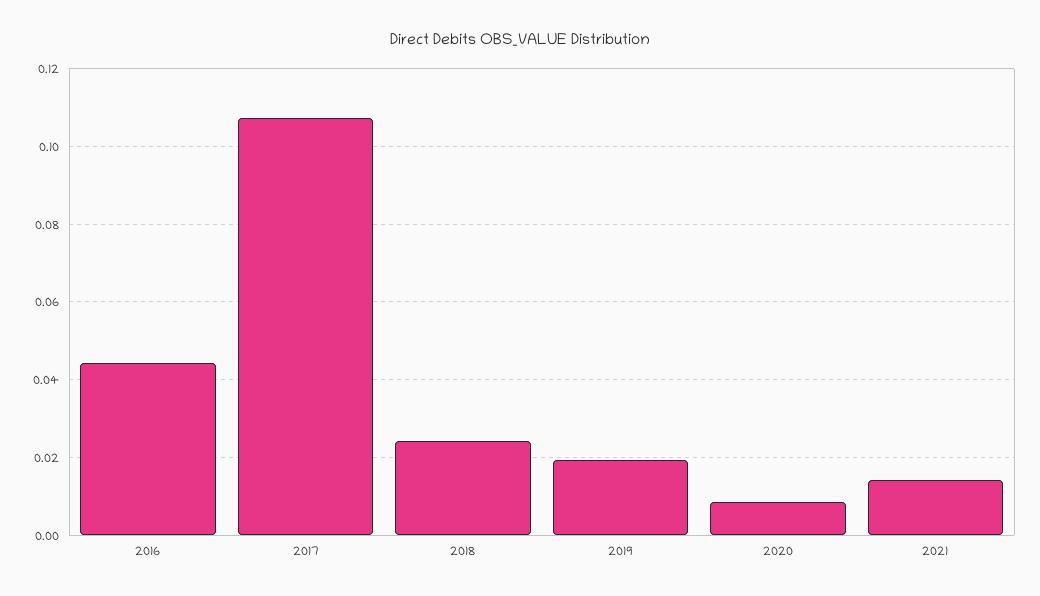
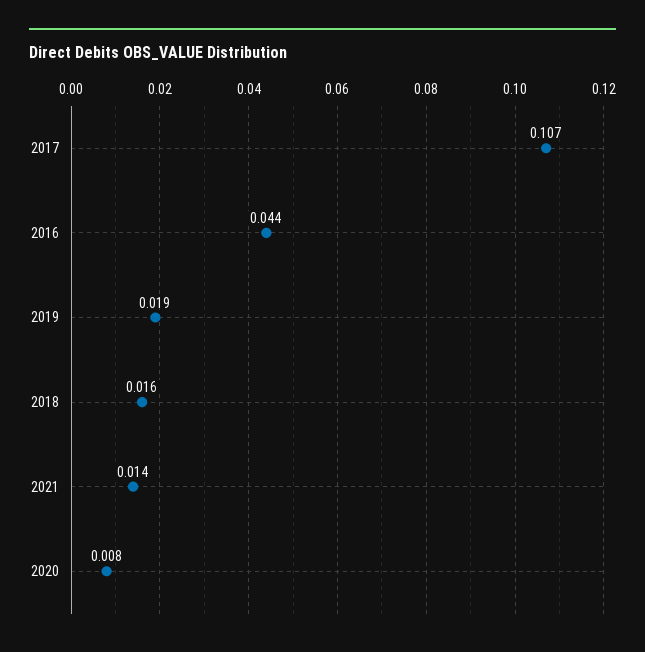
2018: 0.024 -> 0.016

